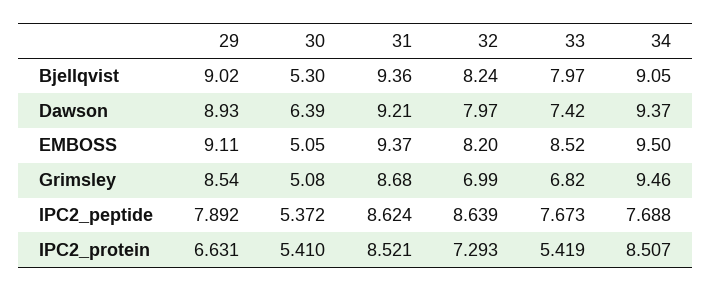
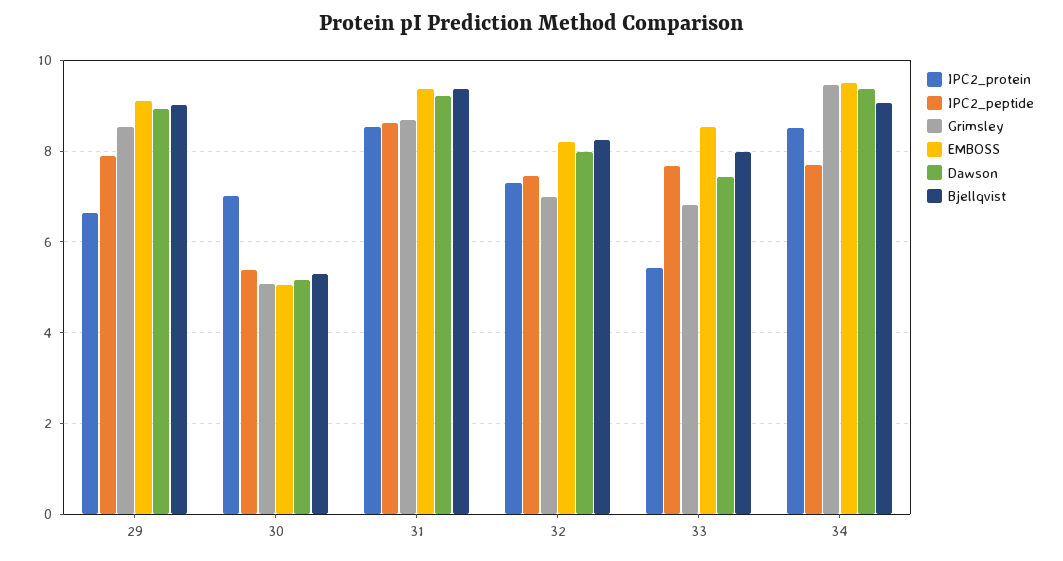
Dawson, 30: 6.39 -> 5.2
IPC2_peptide, 32: 8.639 -> 7.4
IPC2_protein, 30: 5.41 -> 7

